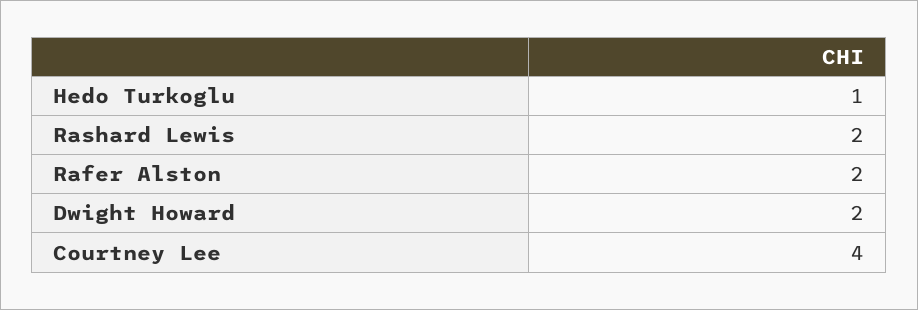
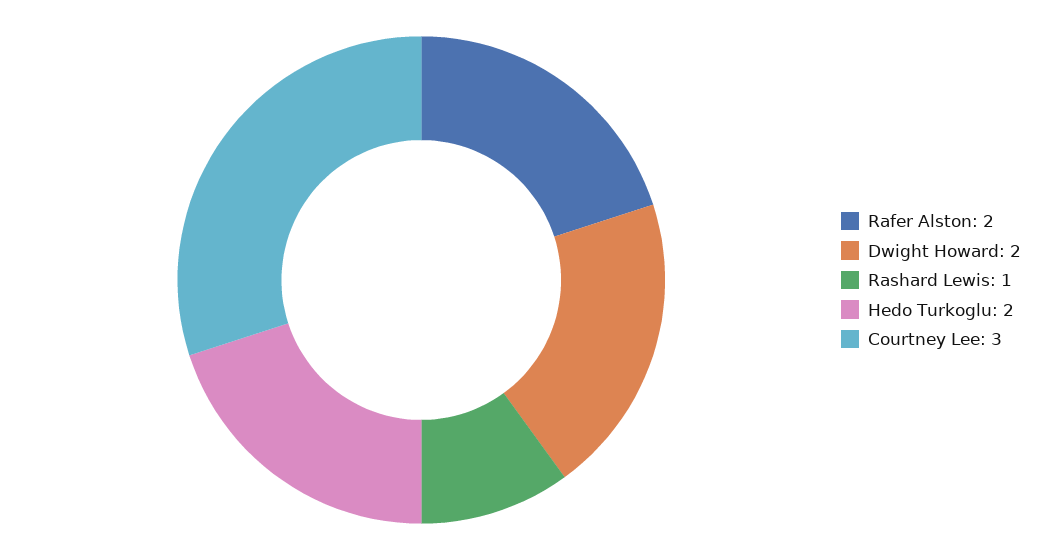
Hedo Turkoglu: 1 -> 2
Rashard Lewis: 2 -> 1
Courtney Lee: 4 -> 3

